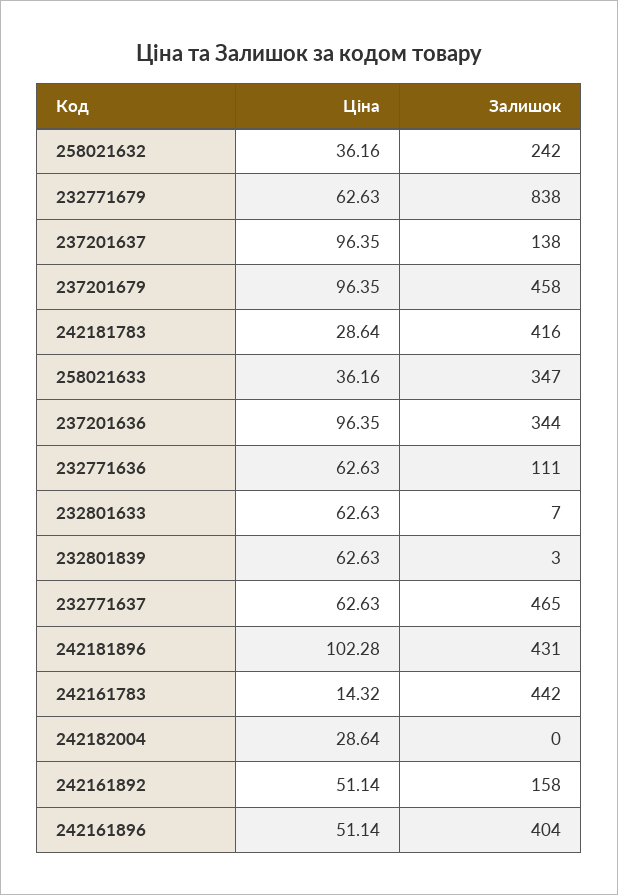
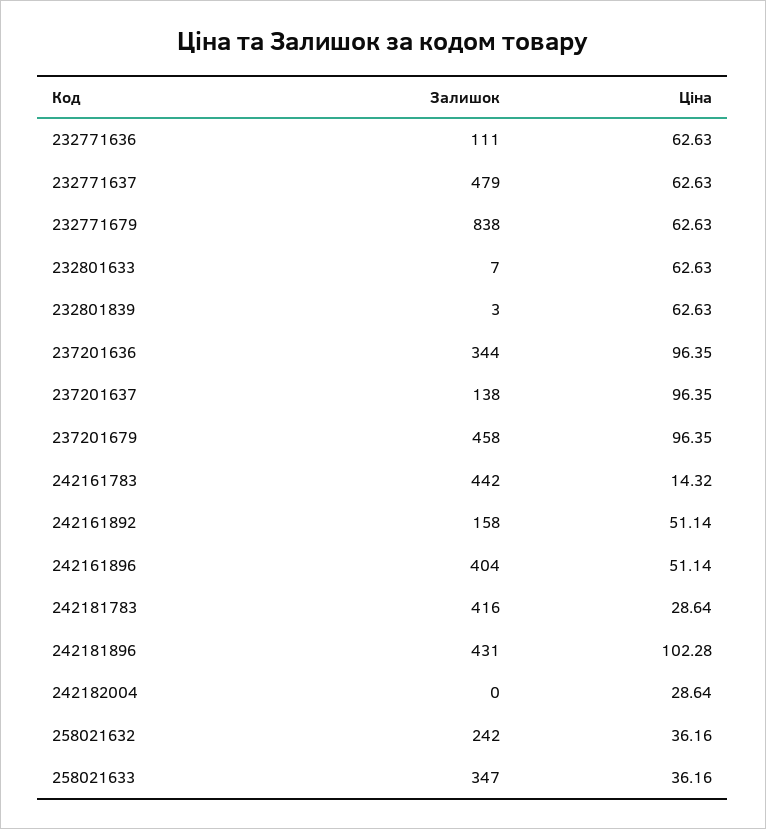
Залишок, 232771637: 465 -> 479

